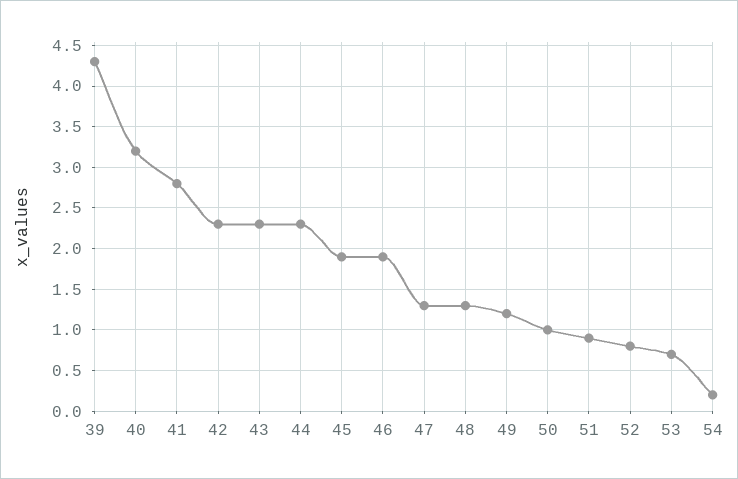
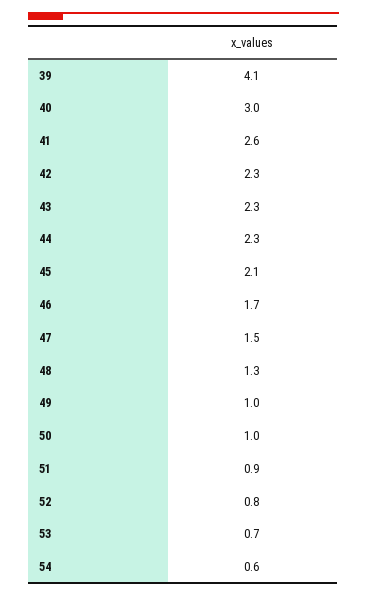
39: 4.3 -> 4.1
40: 3.2 -> 3
41: 2.8 -> 2.6
45: 1.9 -> 2.1
46: 1.9 -> 1.7
47: 1.3 -> 1.5
49: 1.2 -> 1
54: 0.2 -> 0.6

